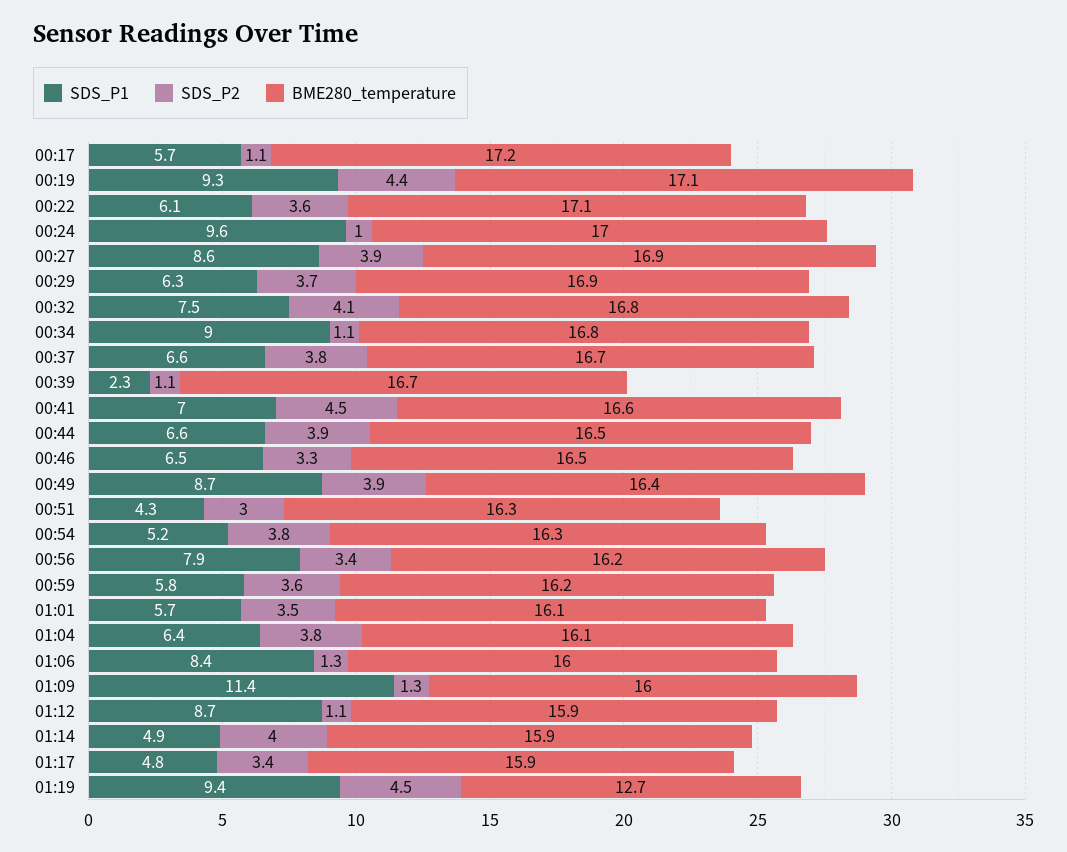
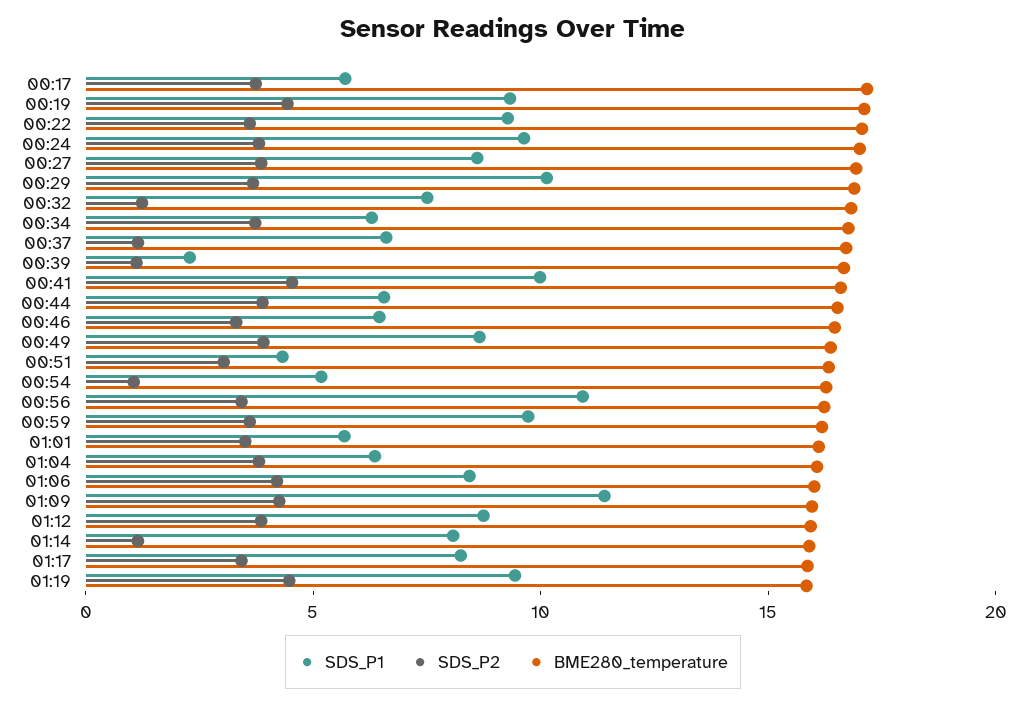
SDS_P2, 00:17: 1.1 -> 4
SDS_P1, 00:22: 6.1 -> 9
SDS_P2, 00:24: 1 -> 4
SDS_P1, 00:29: 6.3 -> 10
SDS_P2, 00:32: 4.1 -> 1
SDS_P1, 00:34: 9 -> 6
SDS_P2, 00:34: 1.1 -> 4
SDS_P2, 00:37: 3.8 -> 1
SDS_P1, 00:41: 7 -> 10
SDS_P2, 00:54: 3.8 -> 1
SDS_P1, 00:56: 7.9 -> 11
SDS_P1, 00:59: 5.8 -> 10
SDS_P2, 01:06: 1.3 -> 4
SDS_P2, 01:09: 1.3 -> 4
SDS_P2, 01:12: 1.1 -> 4
SDS_P1, 01:14: 4.9 -> 8
SDS_P2, 01:14: 4 -> 1
SDS_P1, 01:17: 4.8 -> 8
BME280_temperature, 01:19: 12.7 -> 16

